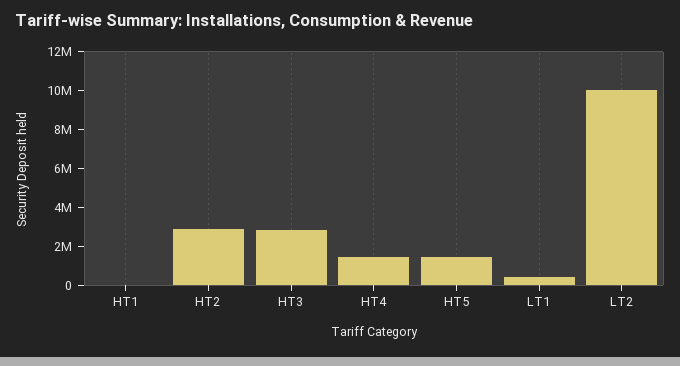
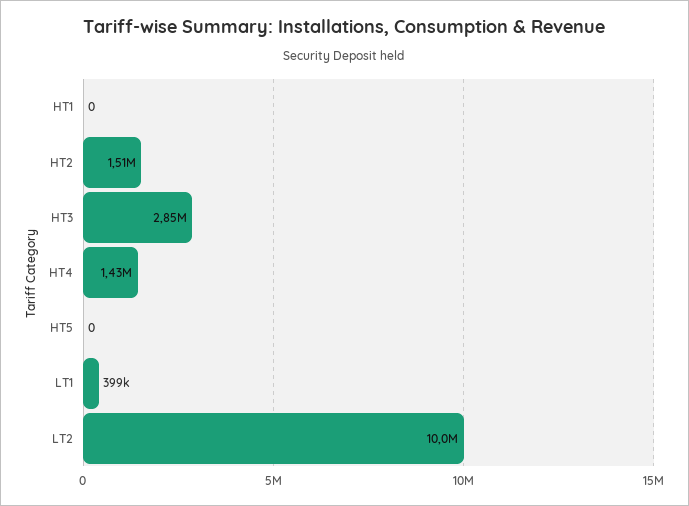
HT2: 3000000 -> 1510000
HT5: 1500000 -> 0

